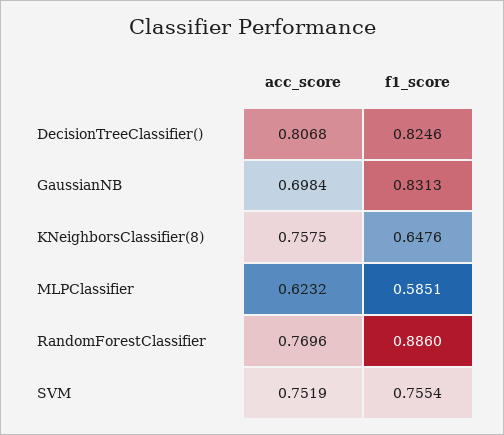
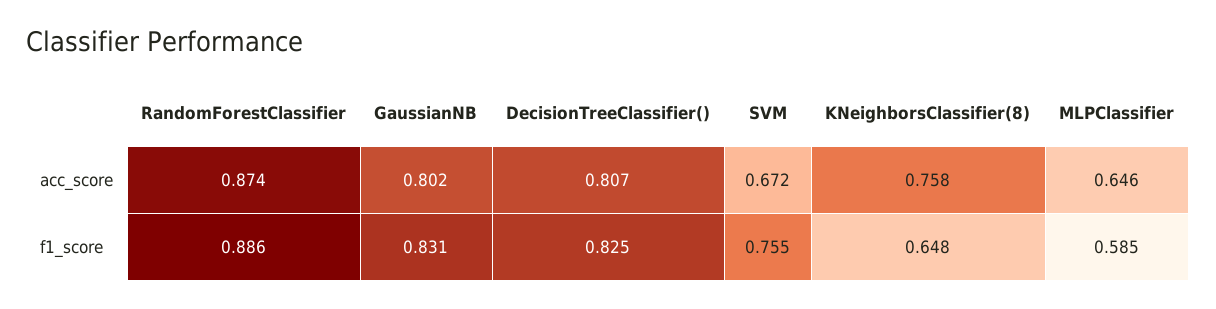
acc_score, GaussianNB: 0.6984 -> 0.802
acc_score, MLPClassifier: 0.6232 -> 0.646
acc_score, RandomForestClassifier: 0.7696 -> 0.874
acc_score, SVM: 0.7519 -> 0.672

